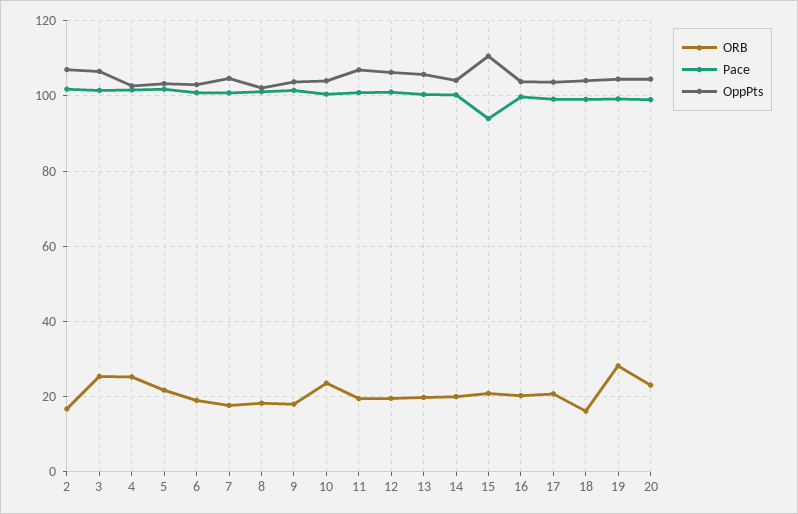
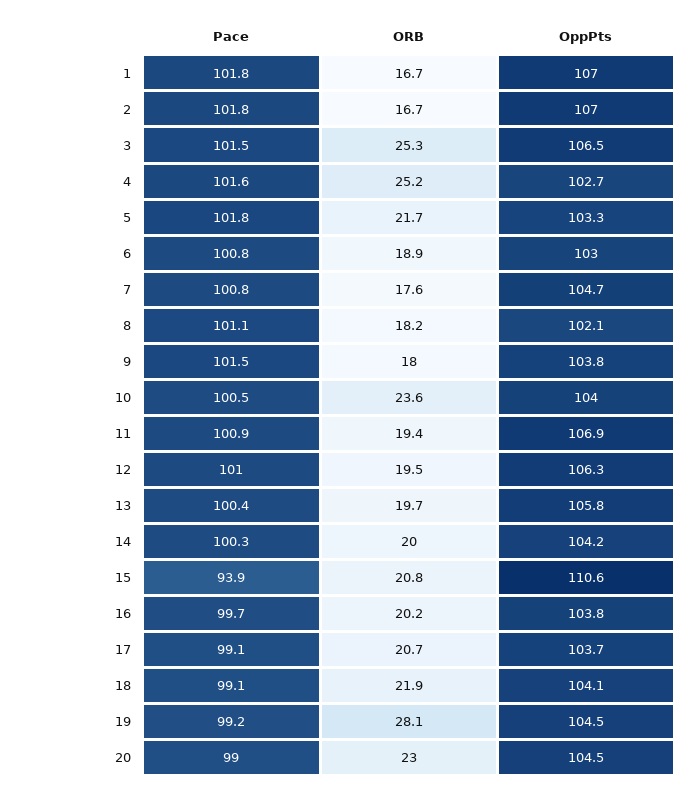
ORB, 18: 16 -> 21.9
Pace, 1: none -> 101.8
ORB, 1: none -> 16.7
OppPts, 1: none -> 107

